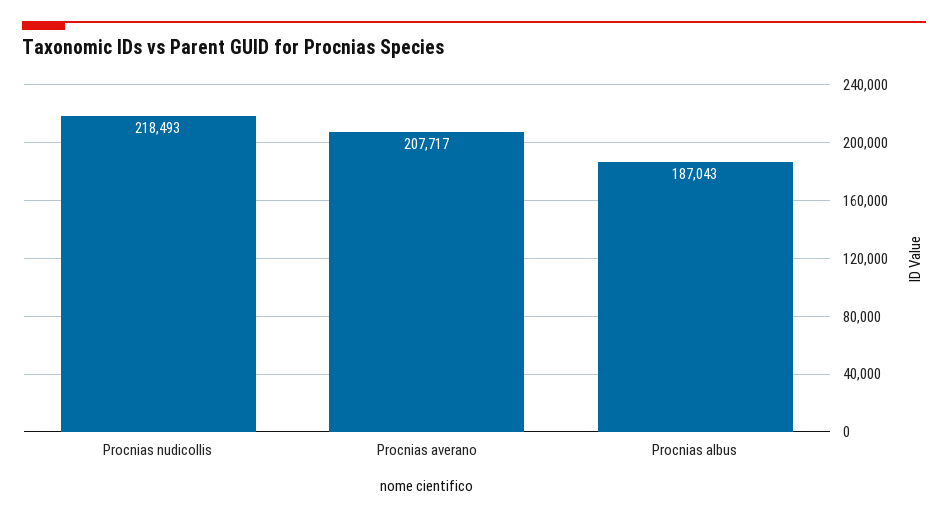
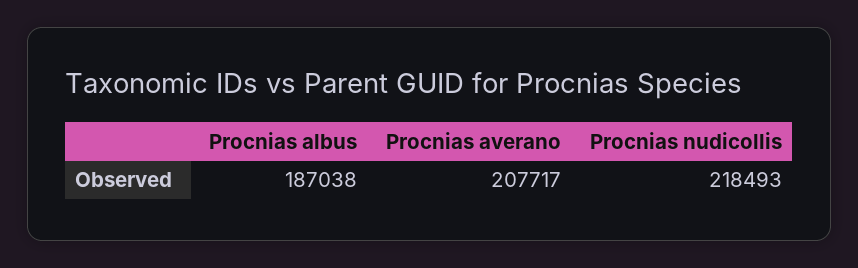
Procnias albus: 187043 -> 187038

